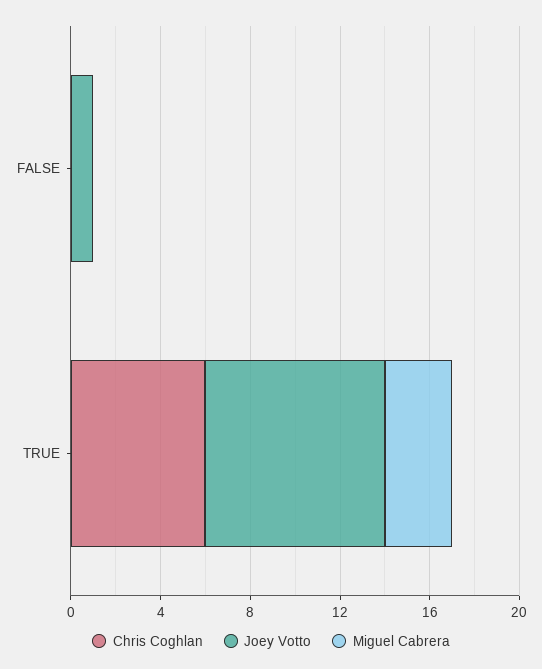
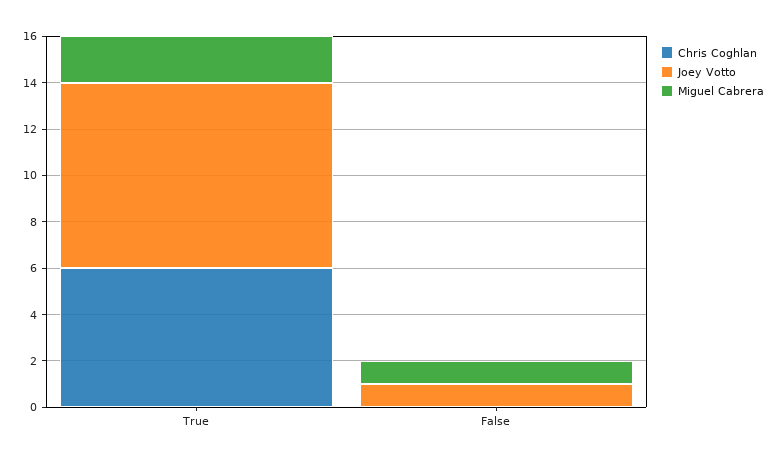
Miguel Cabrera, FALSE: 0 -> 1
Miguel Cabrera, TRUE: 3 -> 2

